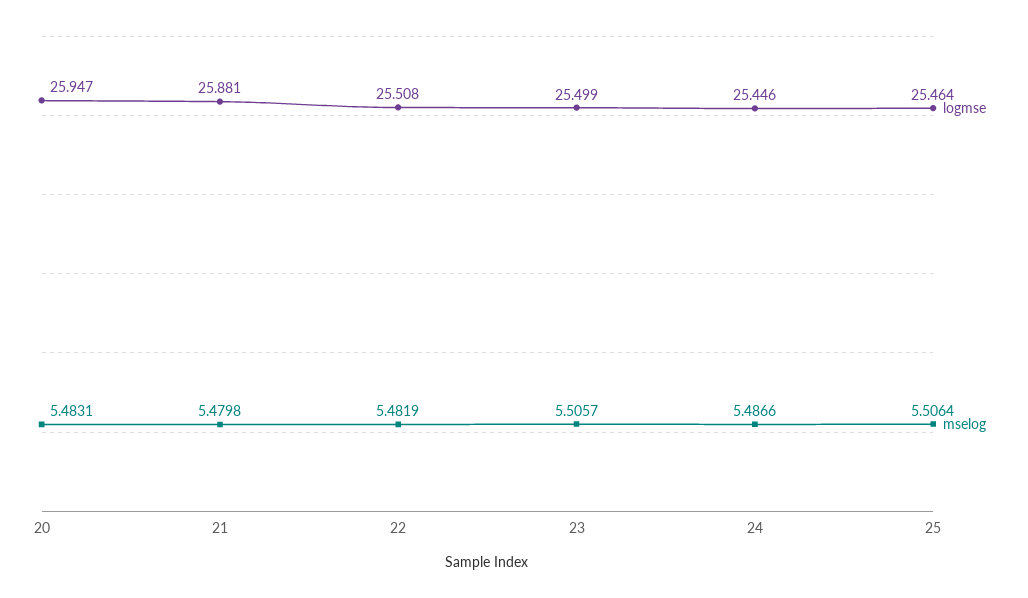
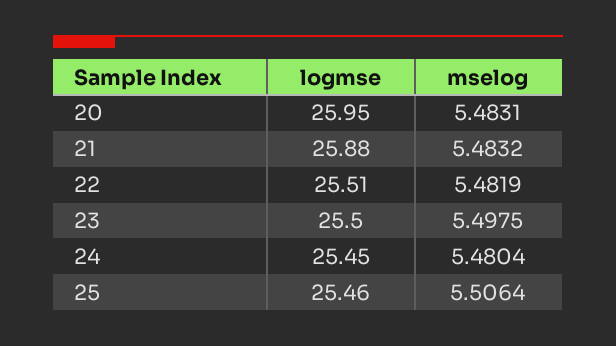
mselog, 21: 5.4798 -> 5.4832
mselog, 23: 5.5057 -> 5.4975
mselog, 24: 5.4866 -> 5.4804

